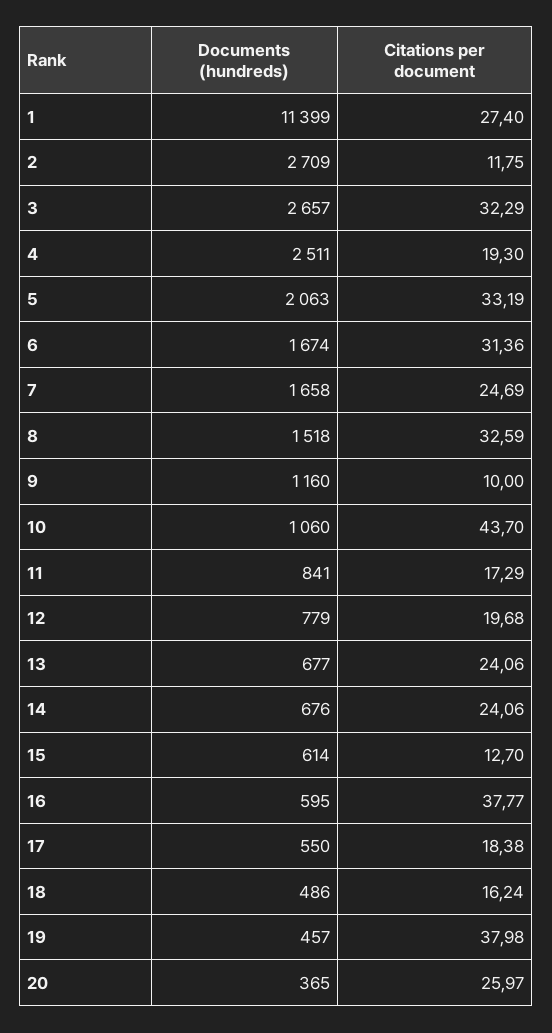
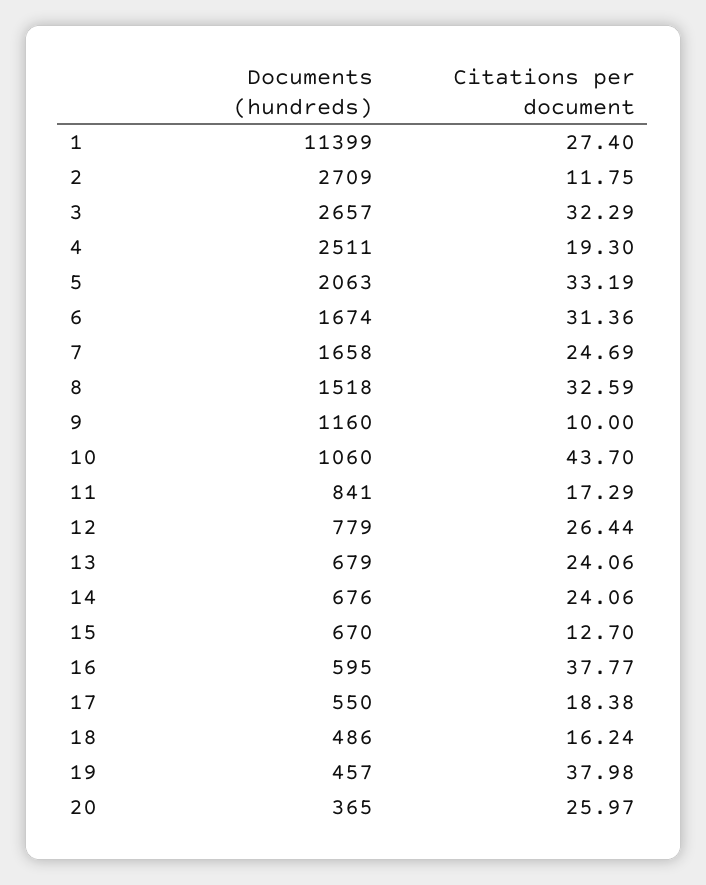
Citations per document, 12: 19.68 -> 26.44
Documents (hundreds), 13: 677 -> 679
Documents (hundreds), 15: 614 -> 670

